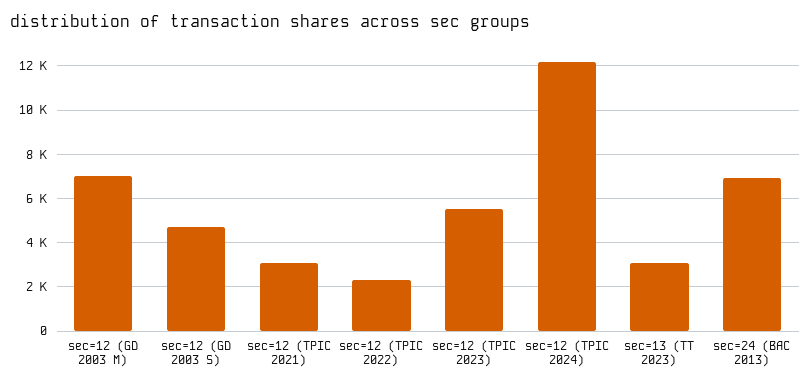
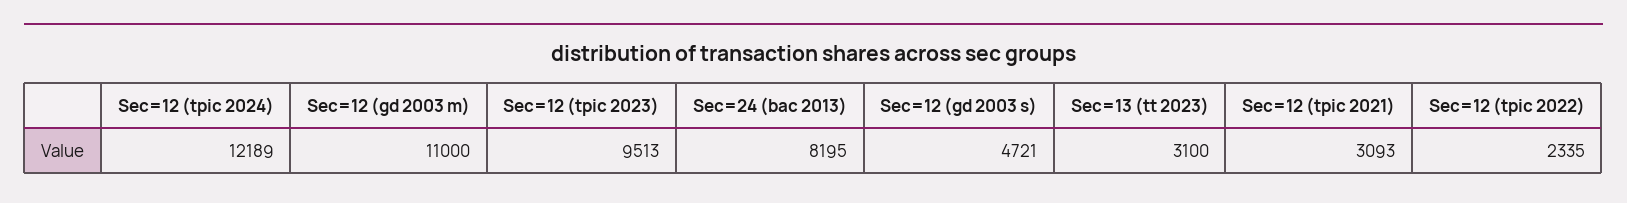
sec=12 (GD 2003 M): 7000 -> 11000
sec=12 (TPIC 2023): 5500 -> 9513
sec=24 (BAC 2013): 7000 -> 8195

